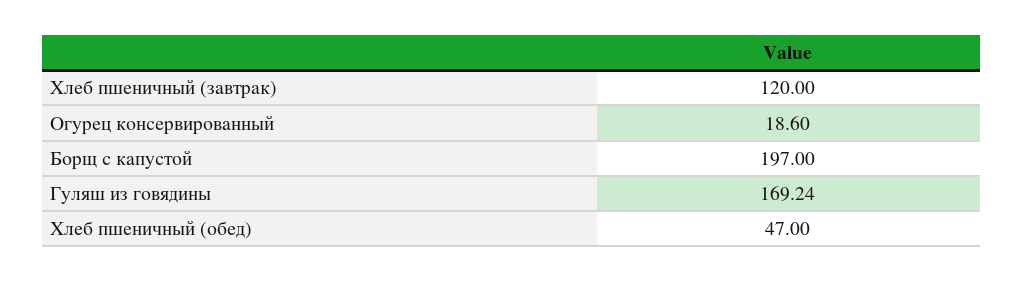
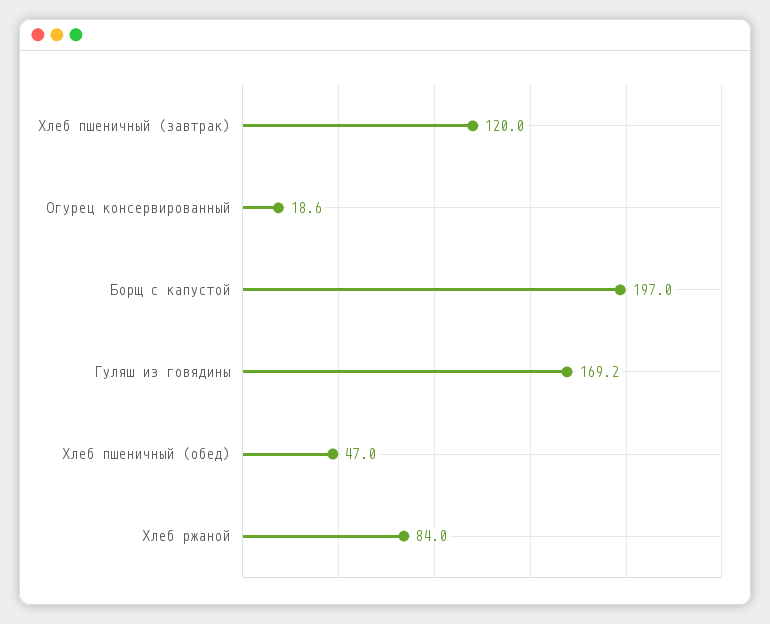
Хлеб ржаной: none -> 84

